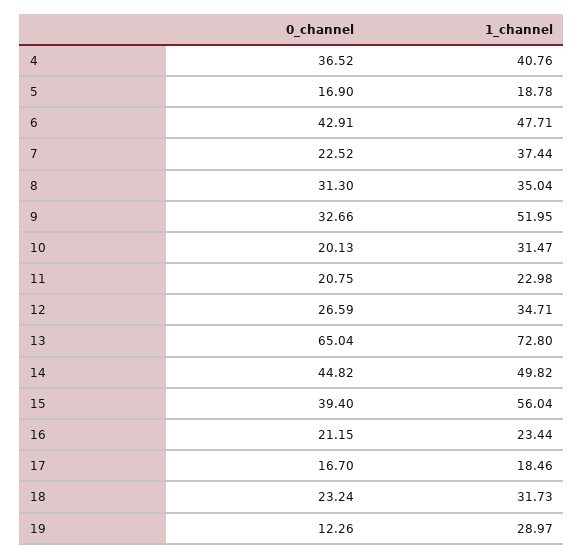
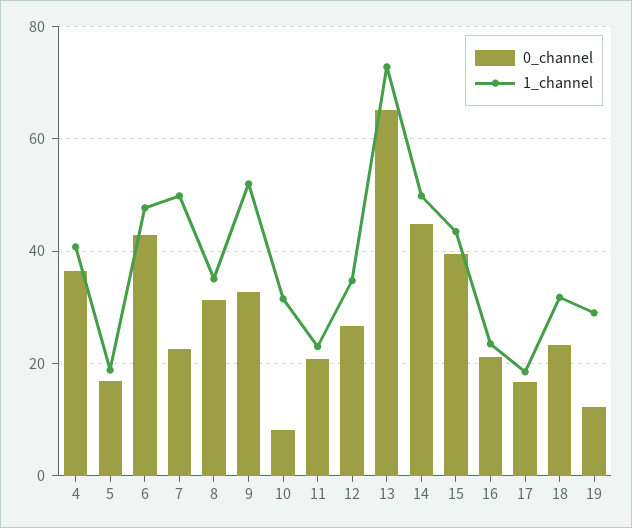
1_channel, 7: 37.44 -> 50
0_channel, 10: 20.13 -> 8
1_channel, 15: 56.04 -> 44

